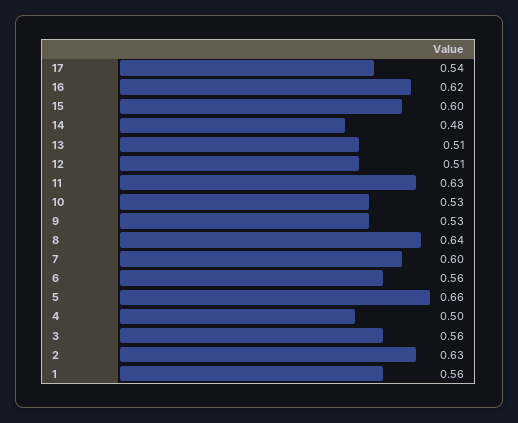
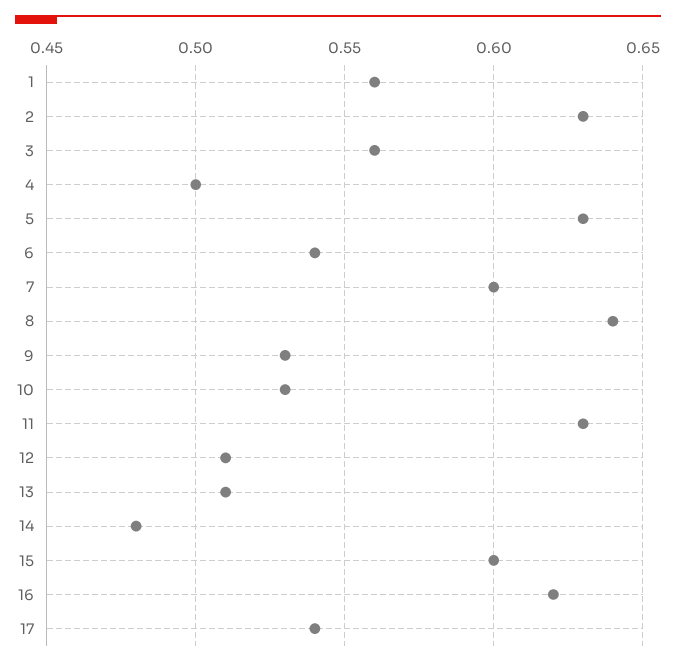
6: 0.56 -> 0.54
5: 0.66 -> 0.63

